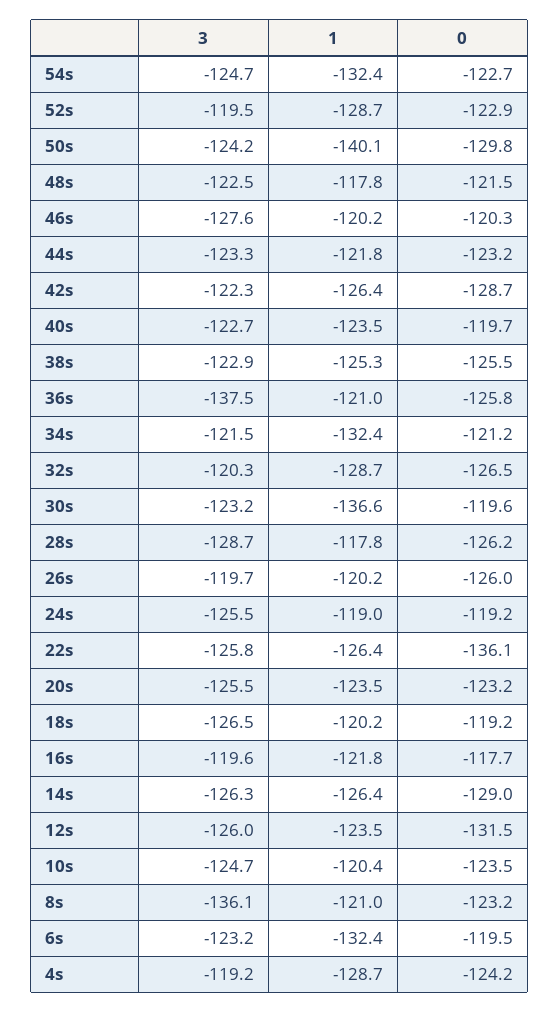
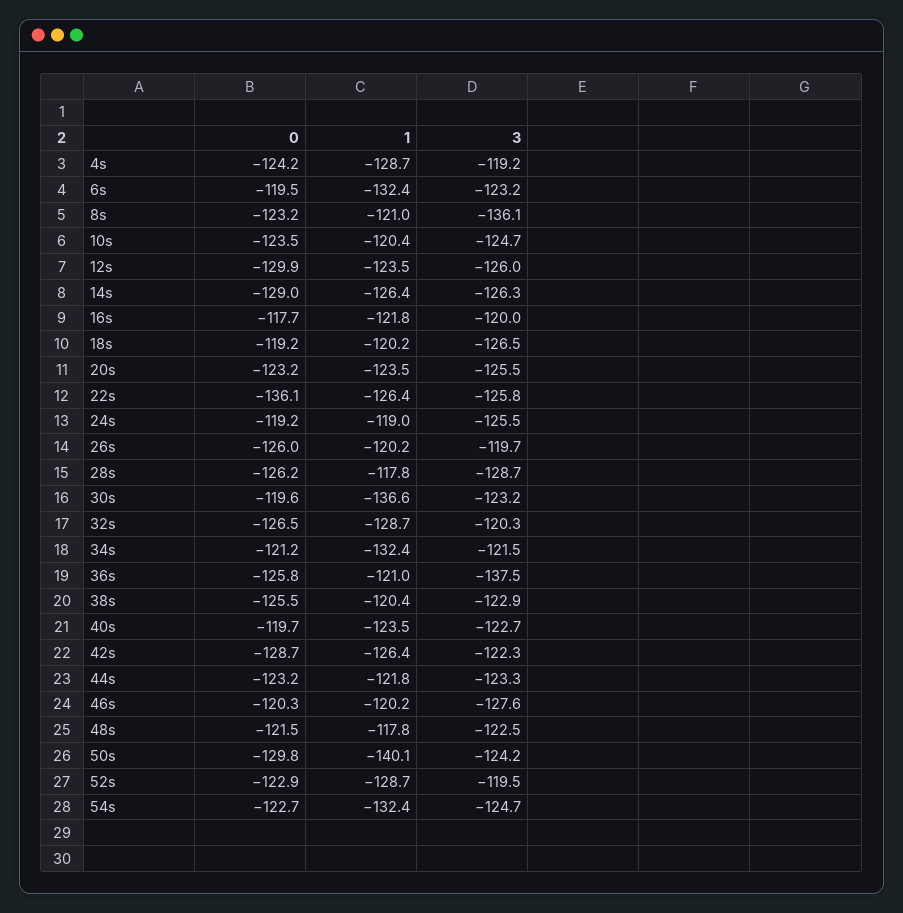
1, 38s: -125.3 -> -120.4
3, 16s: -119.6 -> -120
0, 12s: -131.5 -> -129.9

